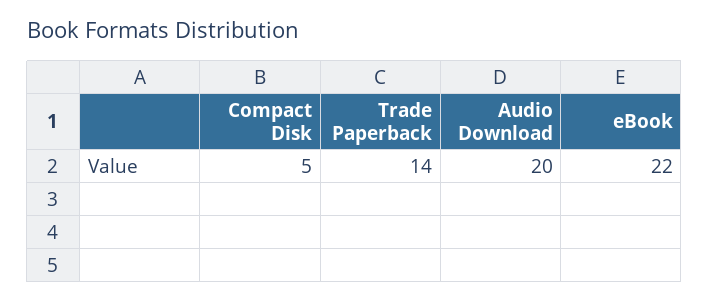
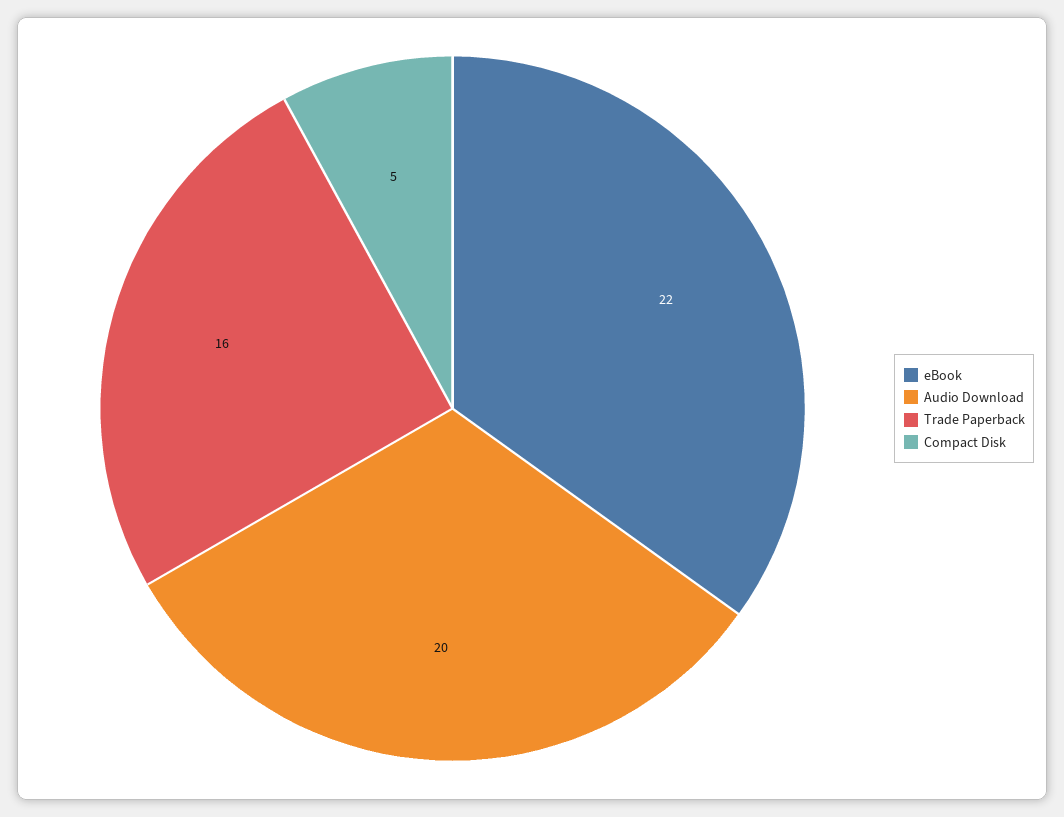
Trade Paperback: 14 -> 16

